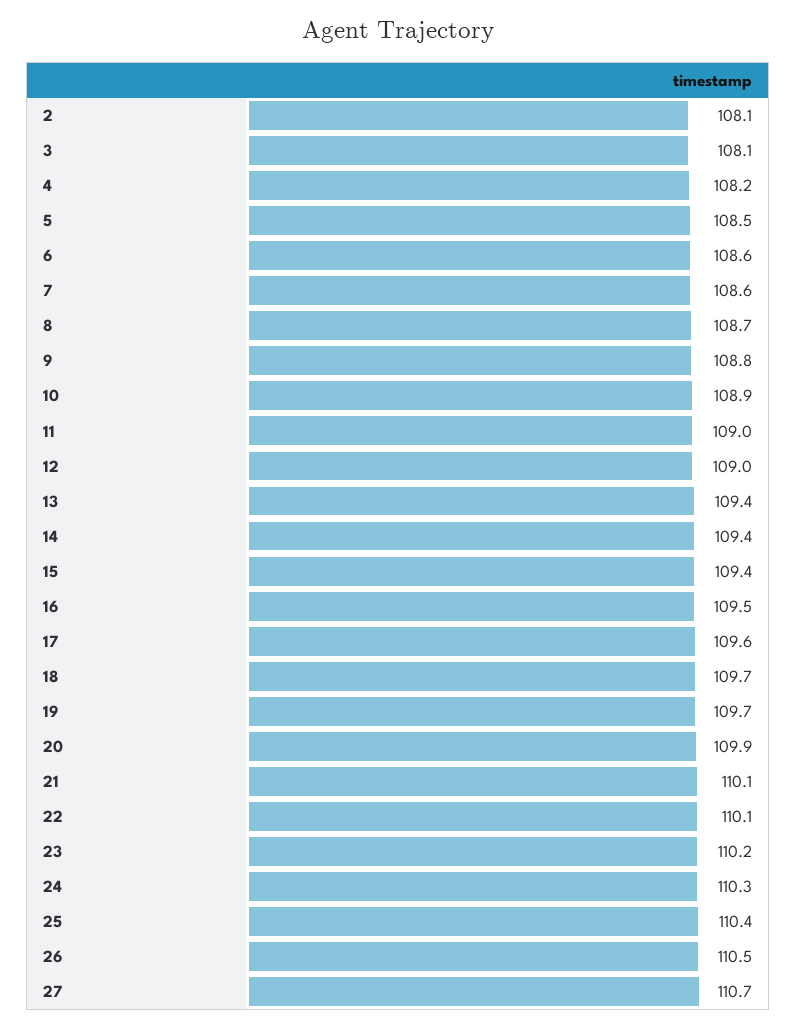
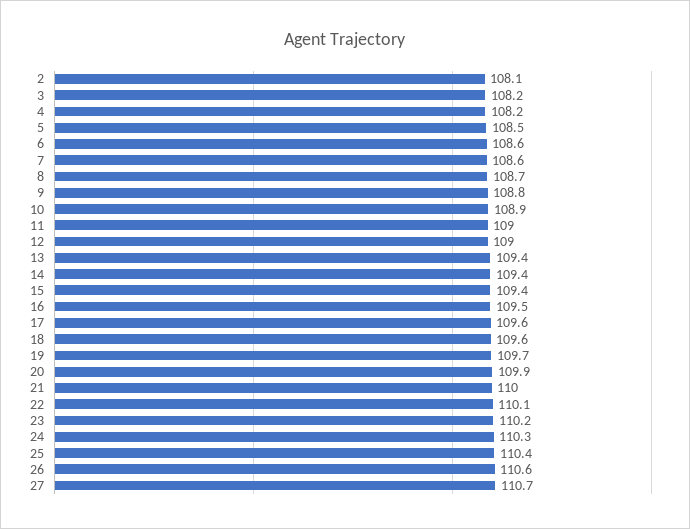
3: 108.1 -> 108.2
18: 109.7 -> 109.6
21: 110.1 -> 110
26: 110.5 -> 110.6

